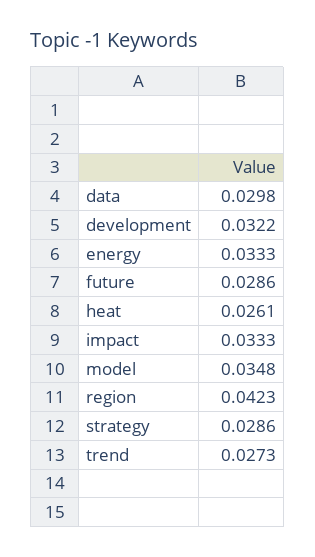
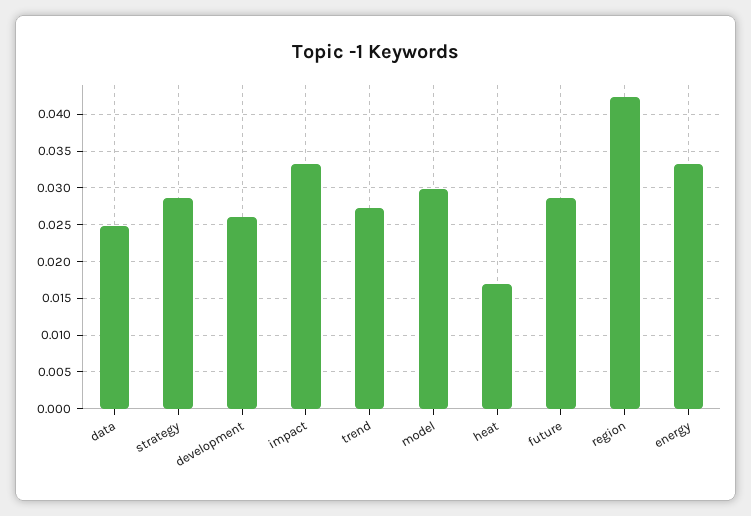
data: 0.0298 -> 0.025
development: 0.0322 -> 0.026
heat: 0.0261 -> 0.017
model: 0.0348 -> 0.03

